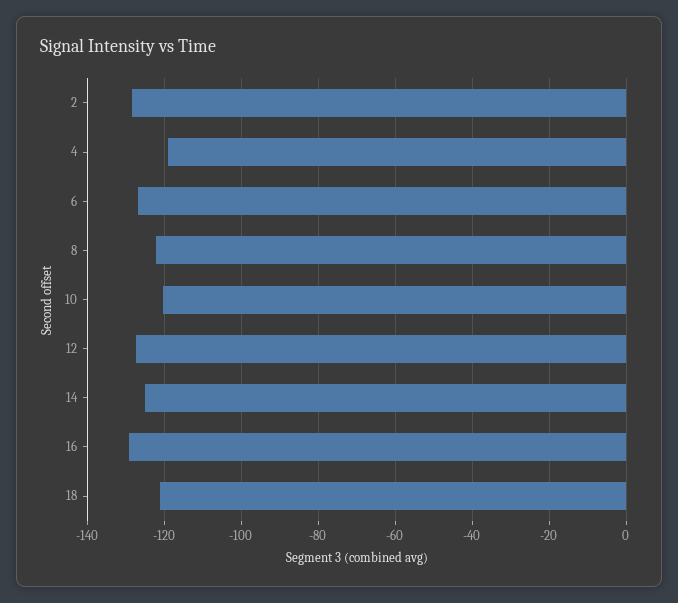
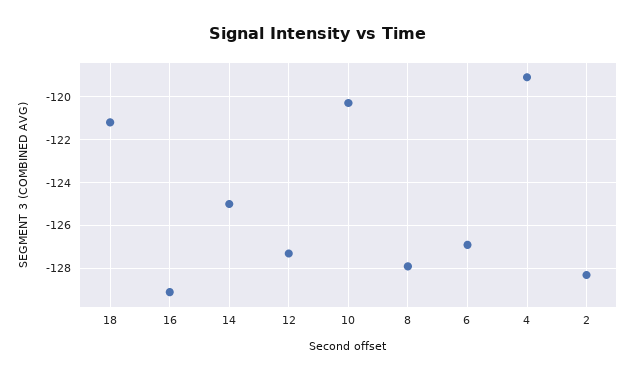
8: -122 -> -128

